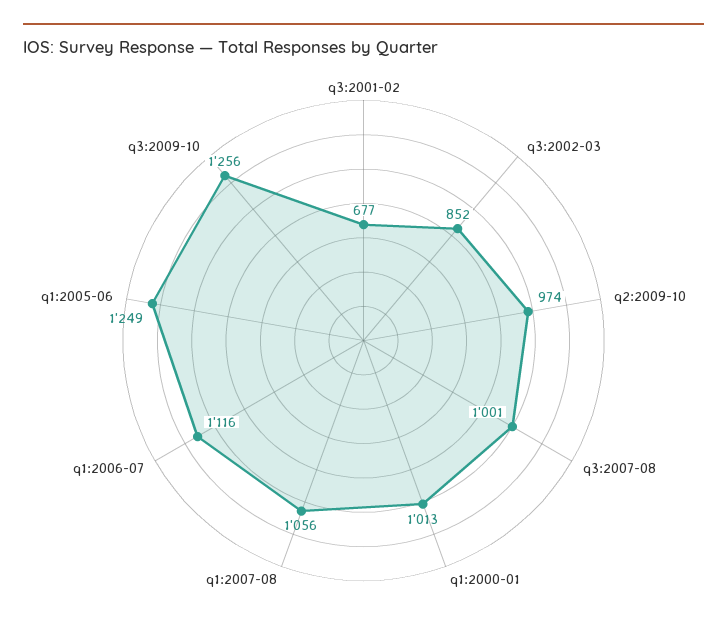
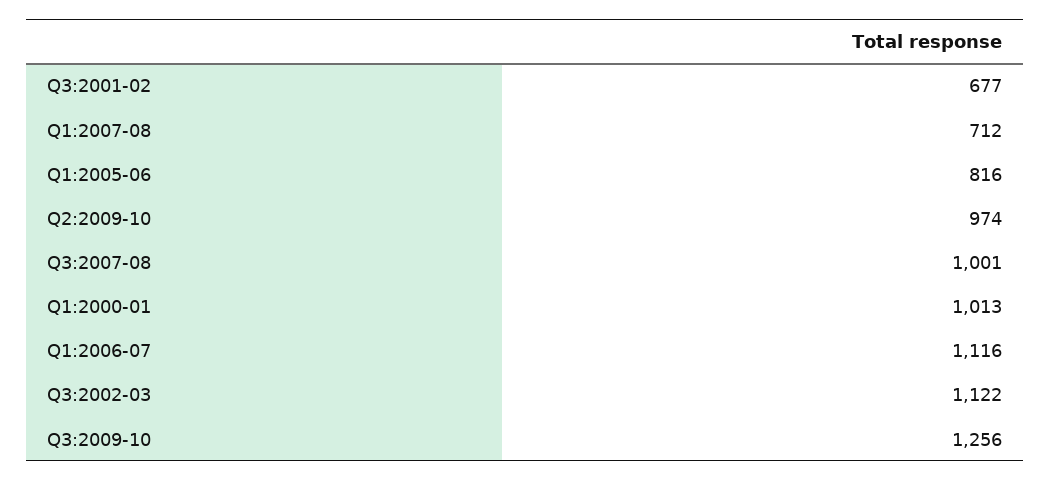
q3:2002-03: 852 -> 1122
q1:2007-08: 1056 -> 712
q1:2005-06: 1249 -> 816

